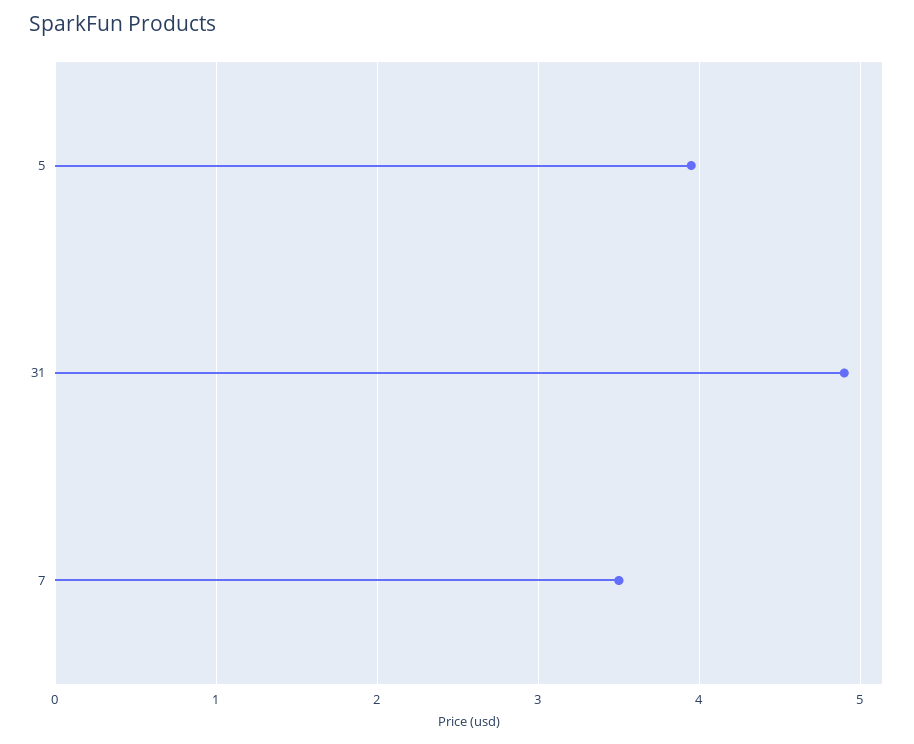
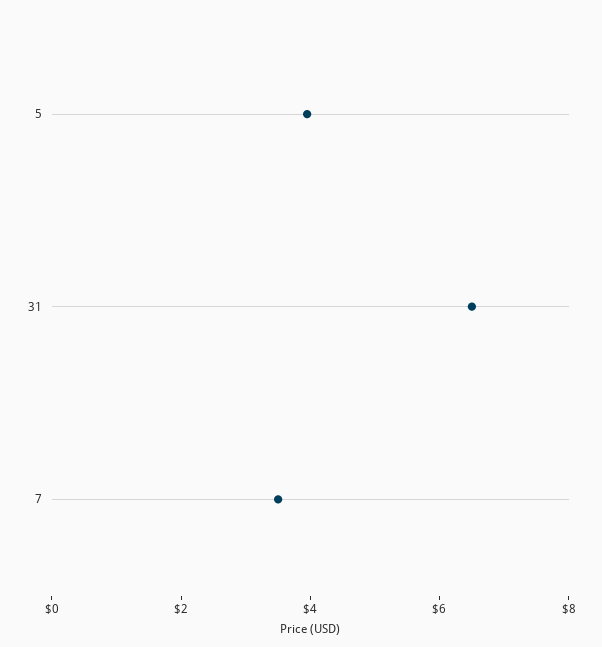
31: 4.9 -> 6.5

